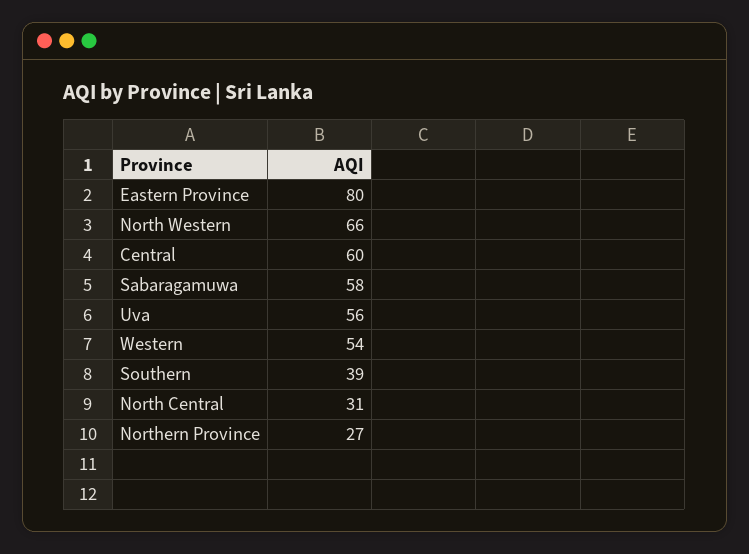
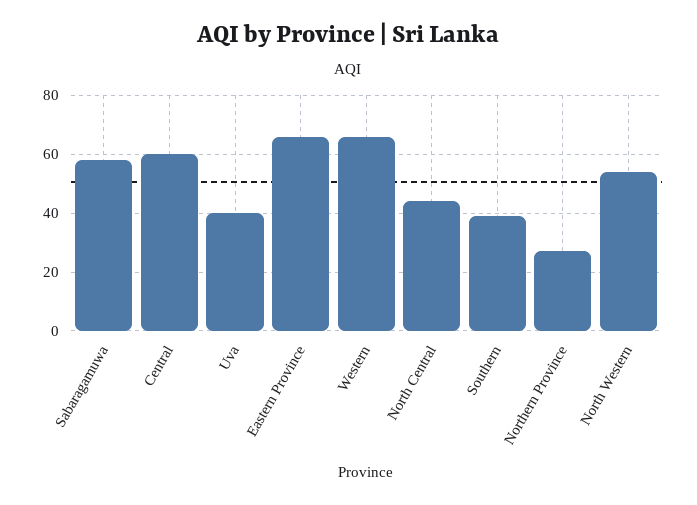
Eastern Province: 80 -> 65
North Western: 66 -> 55
Uva: 56 -> 40
Western: 54 -> 65
North Central: 31 -> 45

